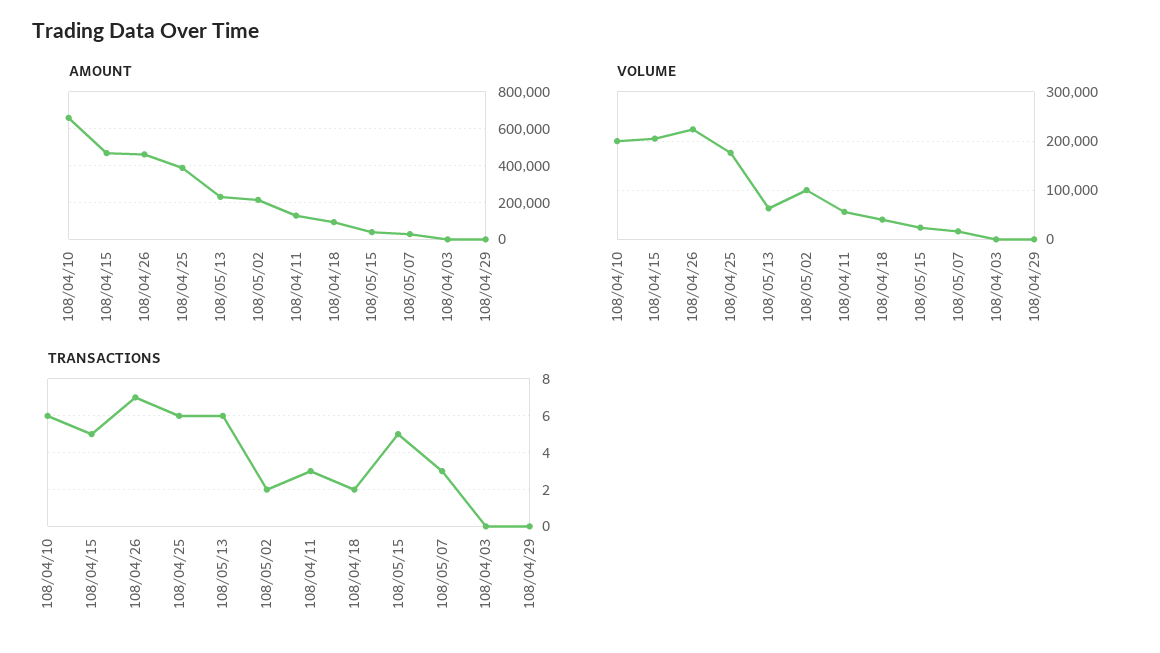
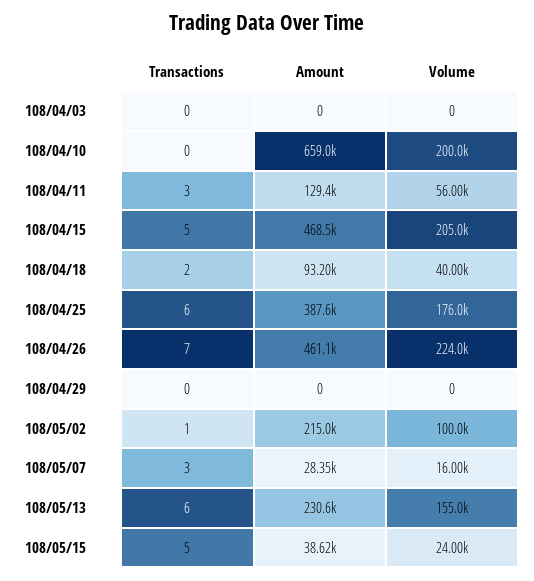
VOLUME, 108/05/13: 60000 -> 155000
TRANSACTIONS, 108/04/10: 6 -> 0
TRANSACTIONS, 108/05/02: 2 -> 1

